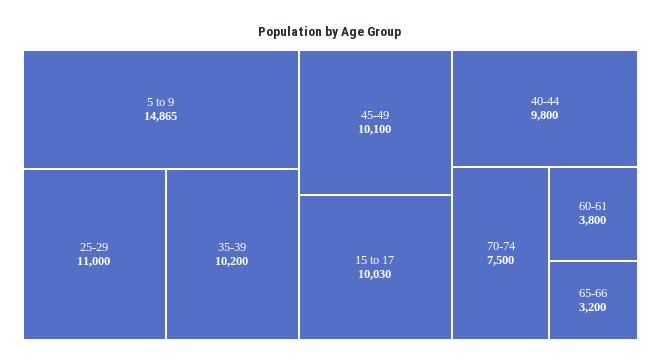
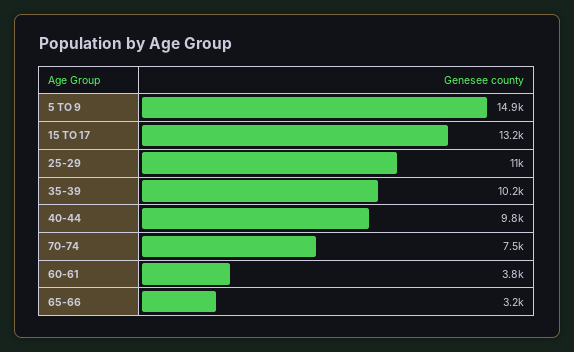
45-49: 10100 -> none
15 to 17: 10030 -> 13200

